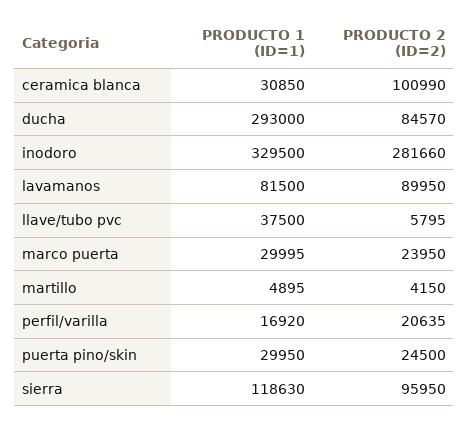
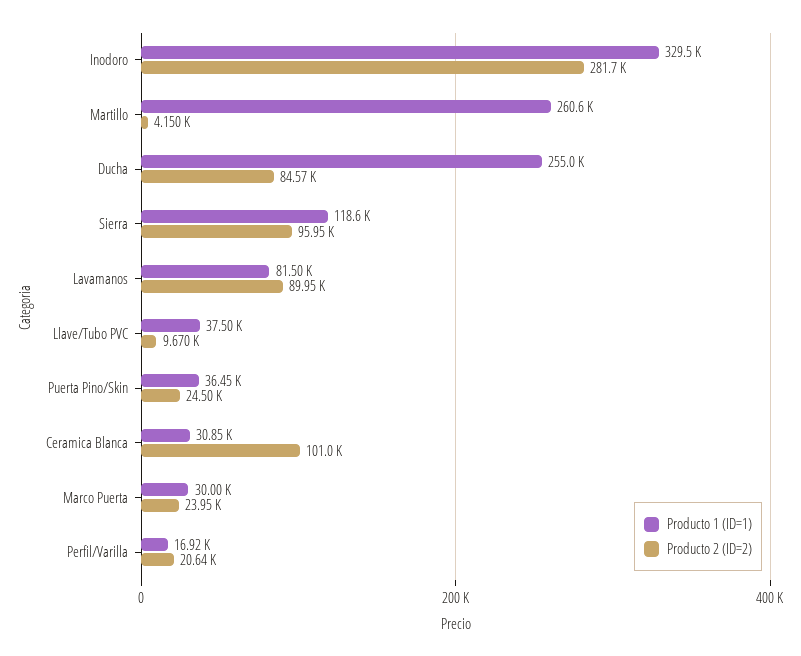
PRODUCTO 1 (ID=1), ducha: 293000 -> 255000
PRODUCTO 2 (ID=2), llave/tubo pvc: 5795 -> 9670
PRODUCTO 1 (ID=1), martillo: 4895 -> 260600
PRODUCTO 1 (ID=1), puerta pino/skin: 29950 -> 36450

